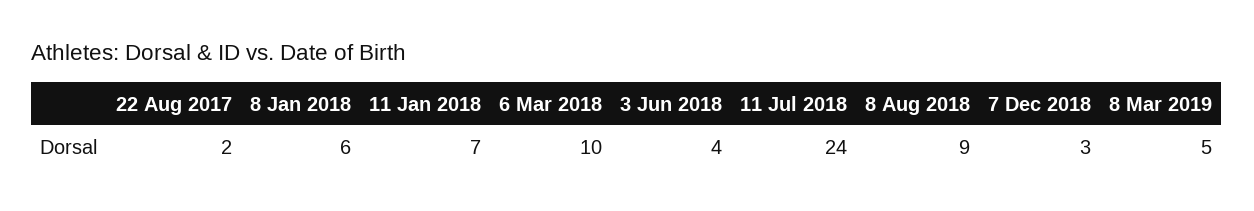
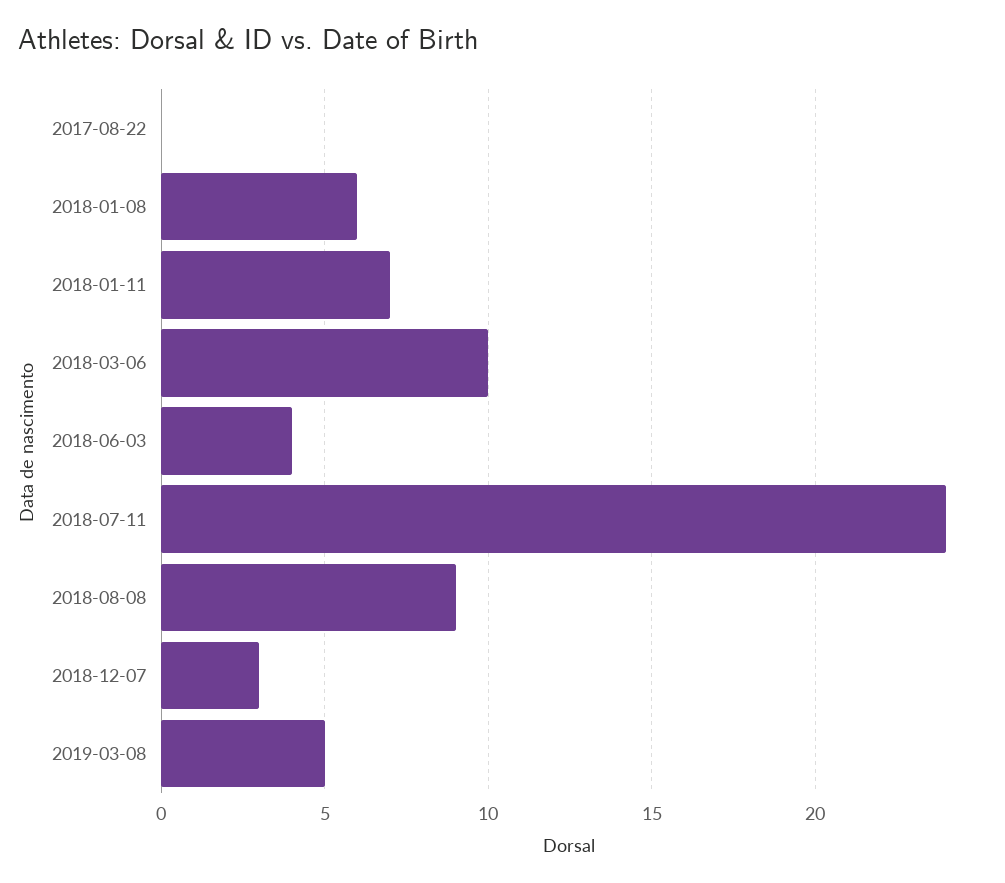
22 Aug 2017: 2 -> 0

